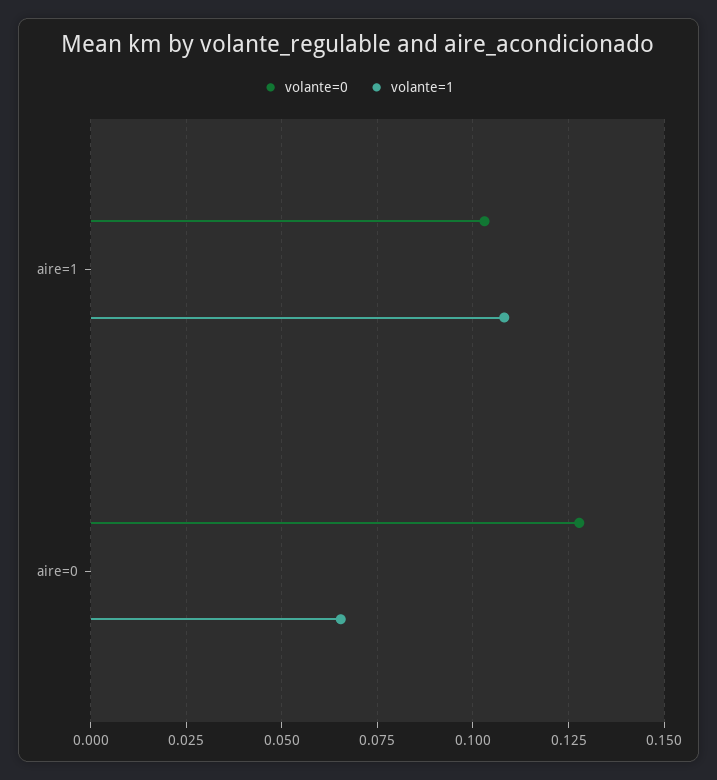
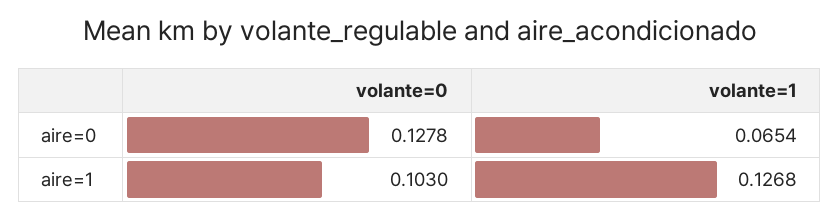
volante=1, aire=1: 0.1075 -> 0.1268

